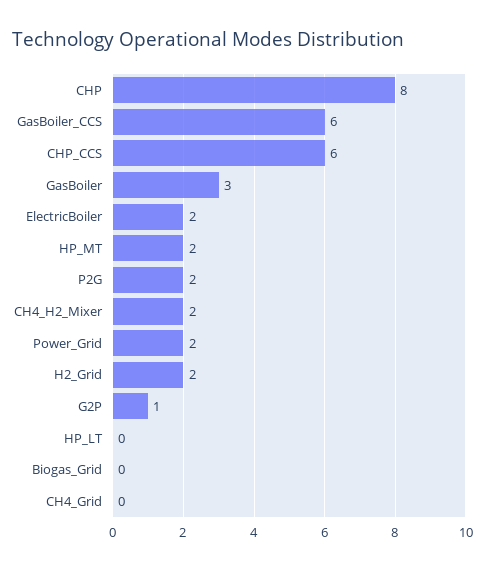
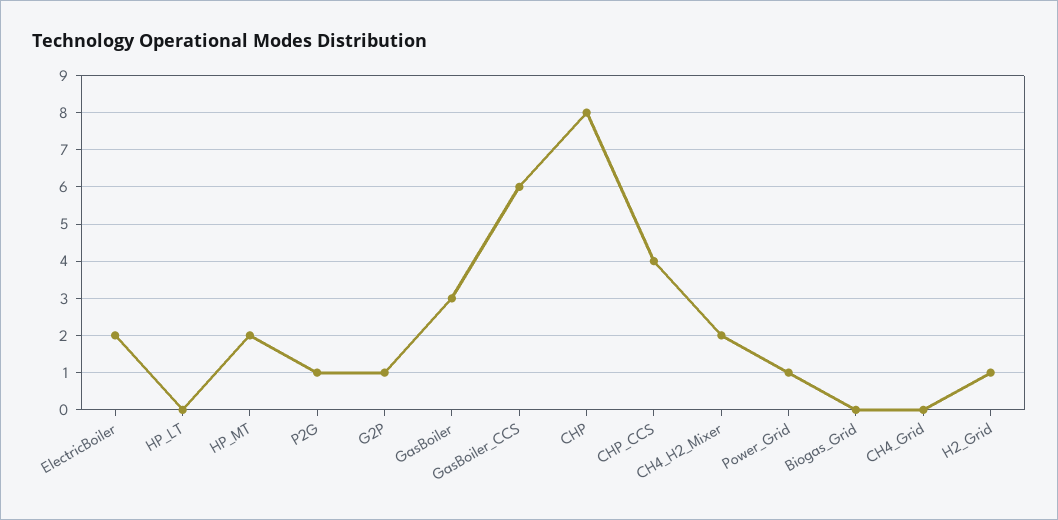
CHP_CCS: 6 -> 4
P2G: 2 -> 1
Power_Grid: 2 -> 1
H2_Grid: 2 -> 1

